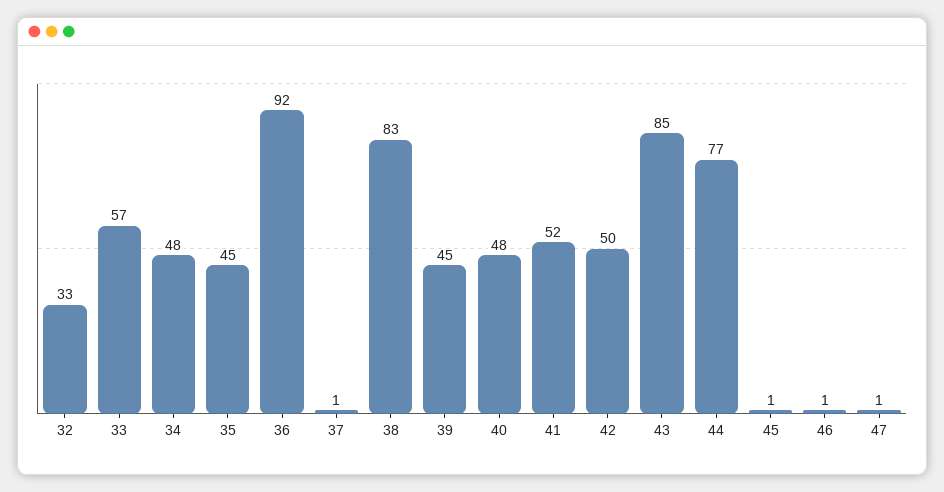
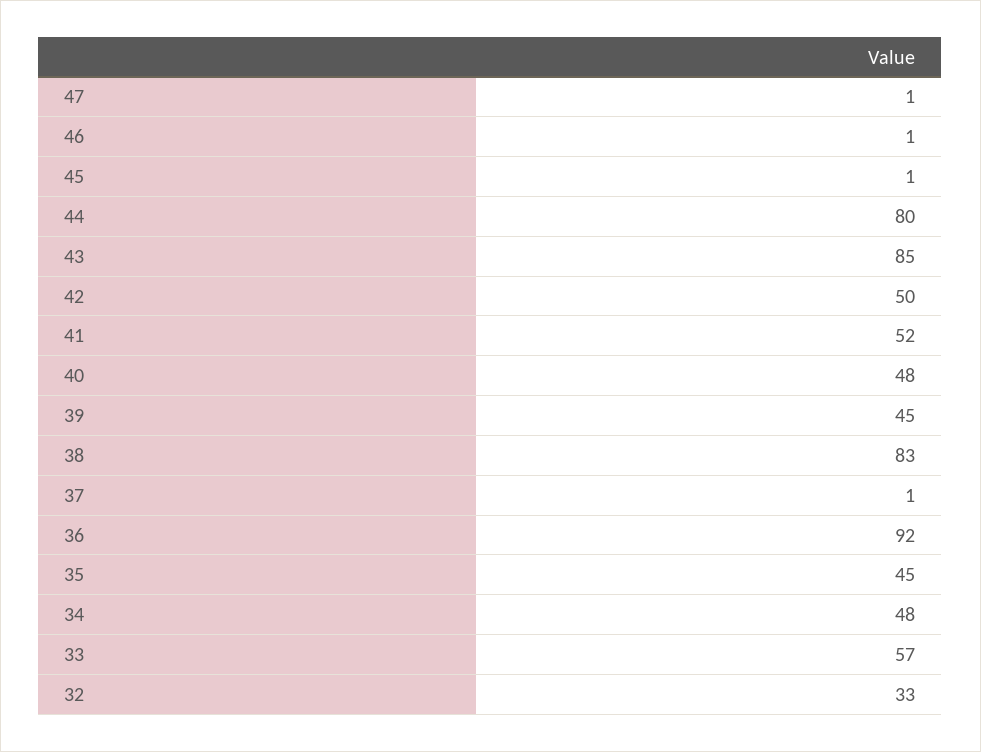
44: 77 -> 80

